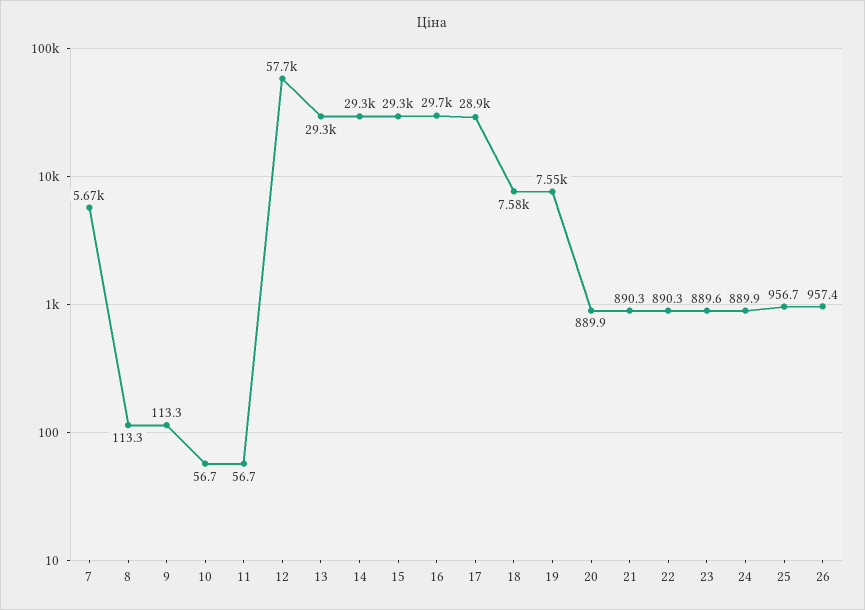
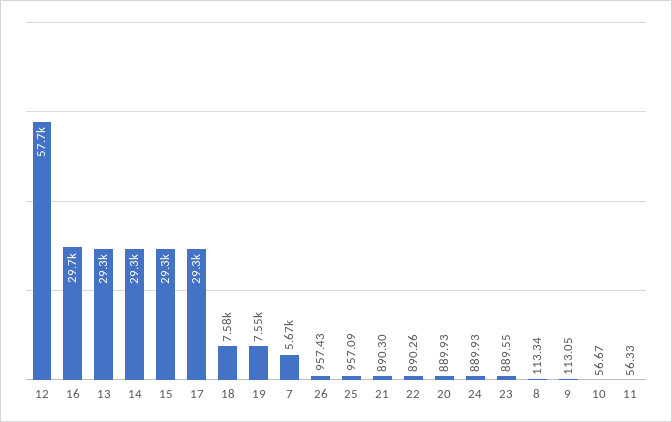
9: 113.3 -> 113.05
11: 56.7 -> 56.33
17: 28900 -> 29300
25: 956.7 -> 957.09

